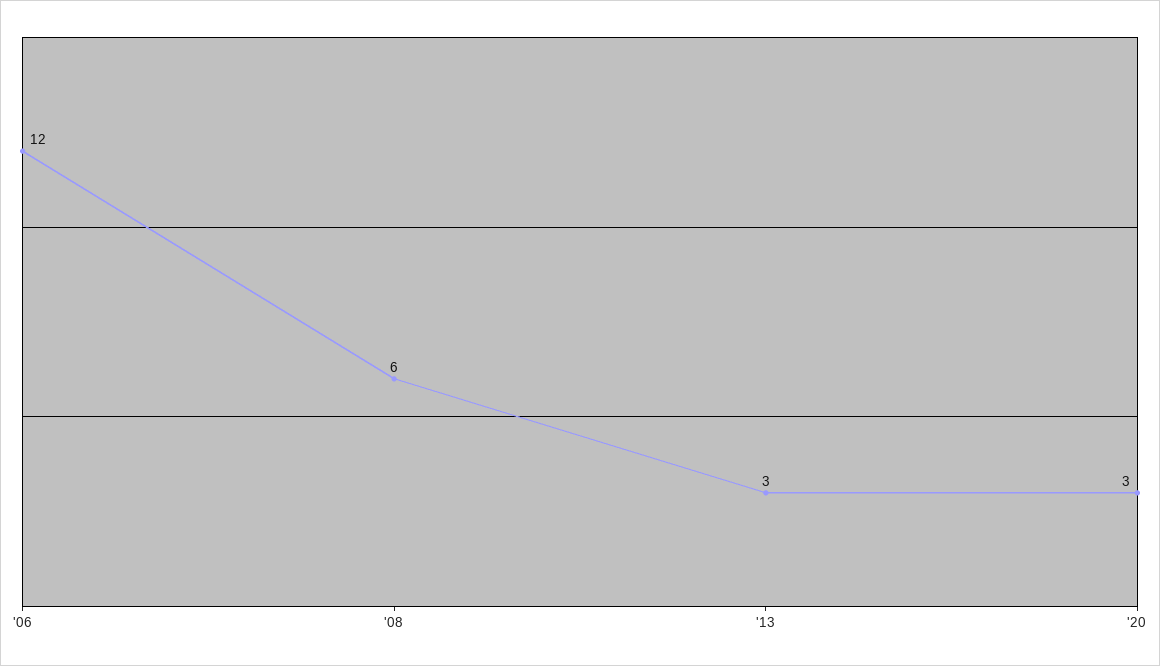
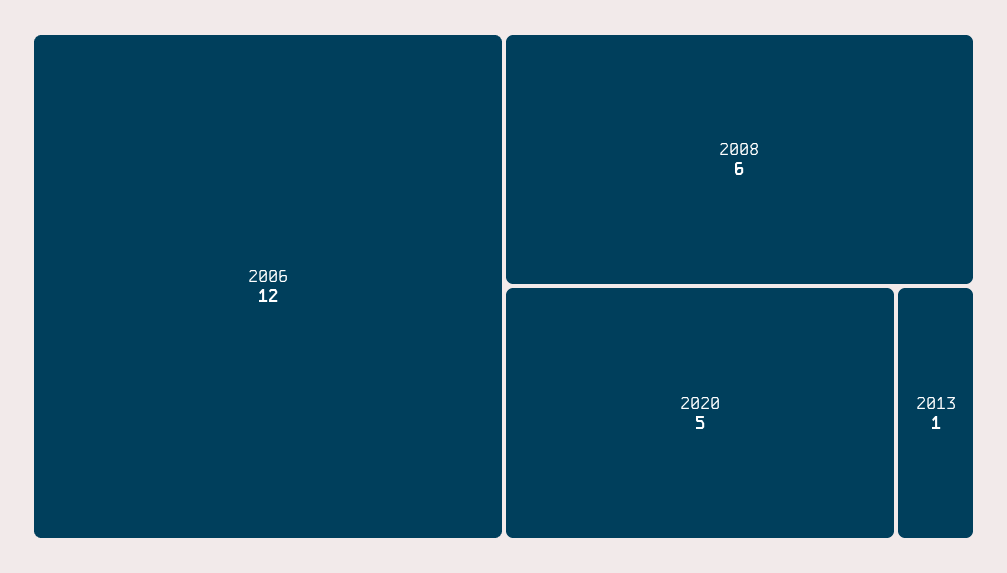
'13: 3 -> 1
'20: 3 -> 5

